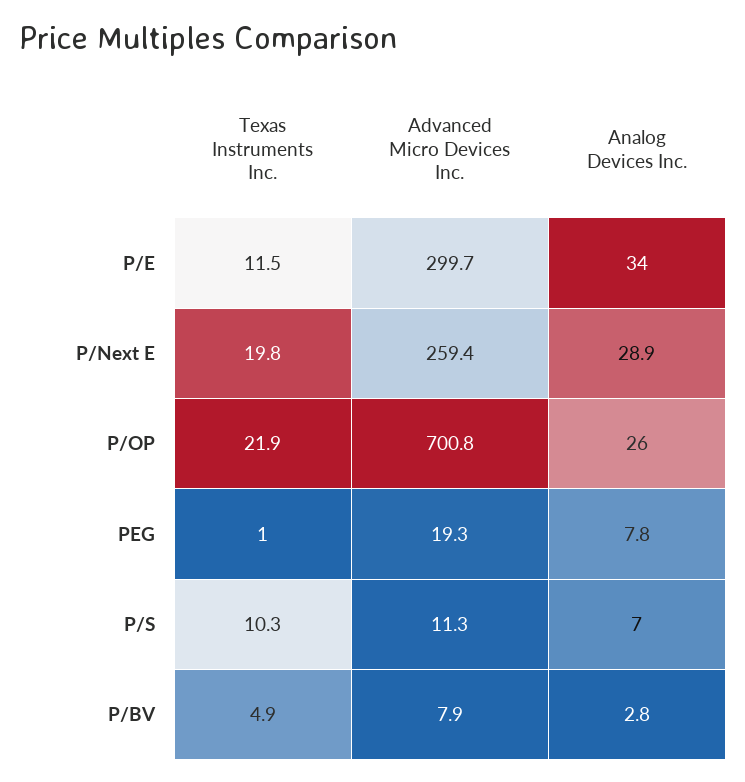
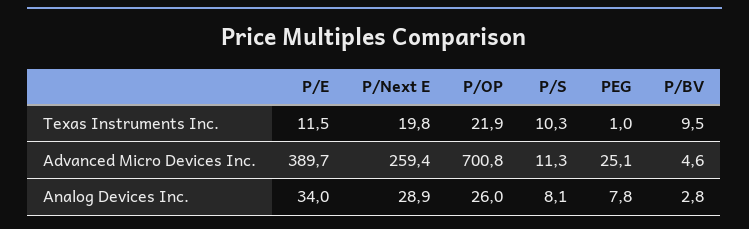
Advanced Micro Devices Inc., P/E: 299.7 -> 389.7
Advanced Micro Devices Inc., PEG: 19.3 -> 25.1
Analog Devices Inc., P/S: 7 -> 8.1
Texas Instruments Inc., P/BV: 4.9 -> 9.5
Advanced Micro Devices Inc., P/BV: 7.9 -> 4.6

